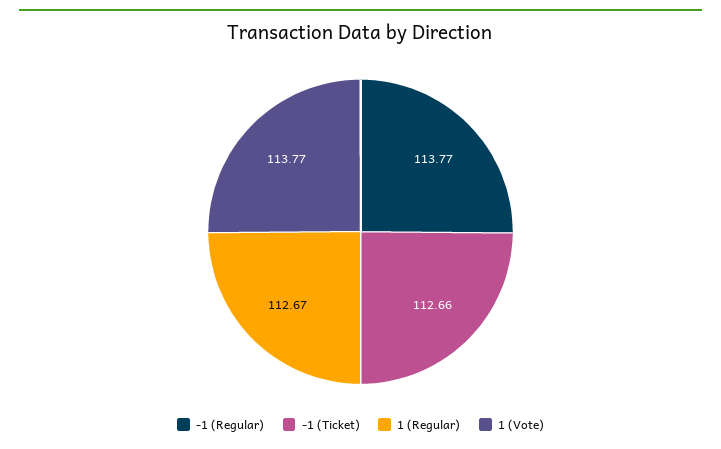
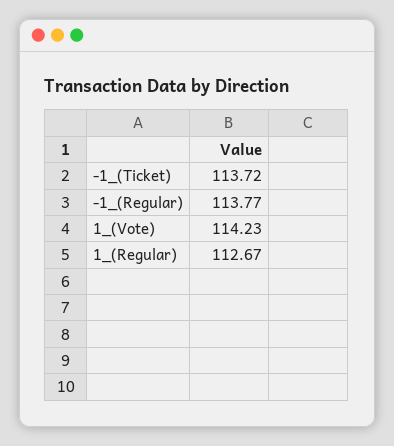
-1 (Ticket): 112.66 -> 113.72
1 (Vote): 113.77 -> 114.23

